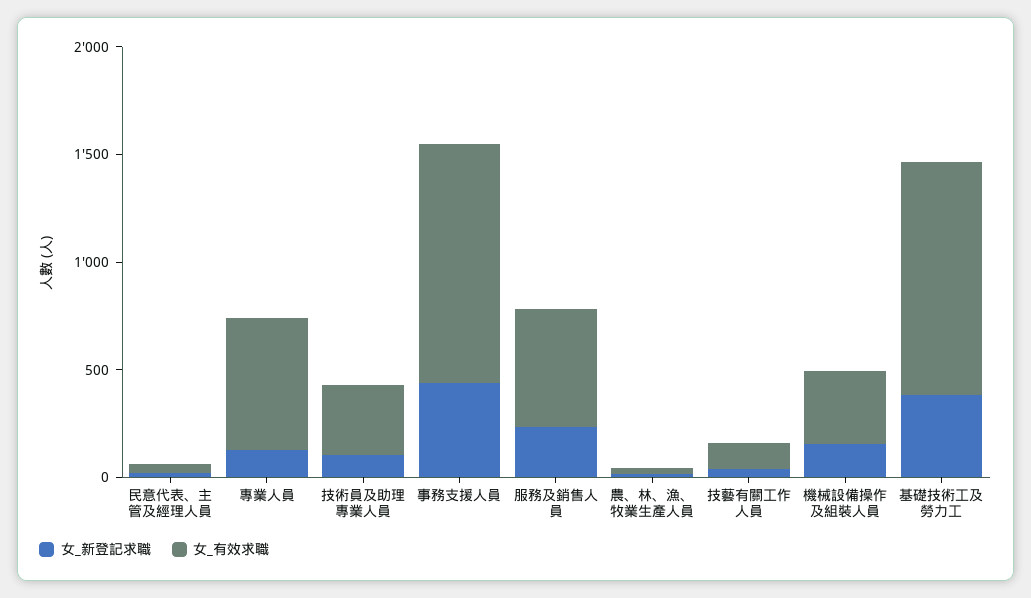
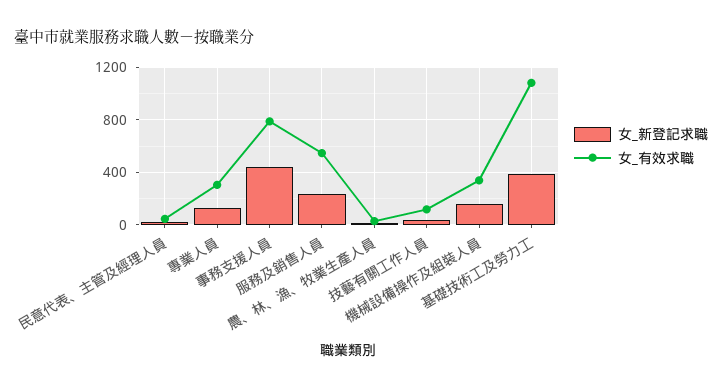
女_有效求職, 專業人員: 600 -> 300
女_新登記求職, 技術員及助理專業人員: 100 -> none
女_有效求職, 技術員及助理專業人員: 300 -> none
女_有效求職, 事務支援人員: 1100 -> 800

